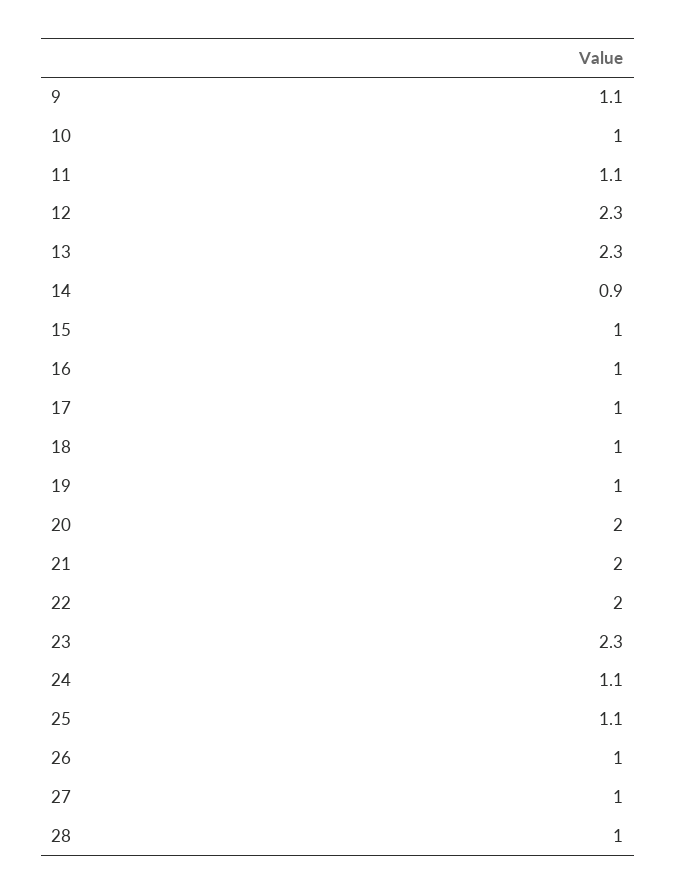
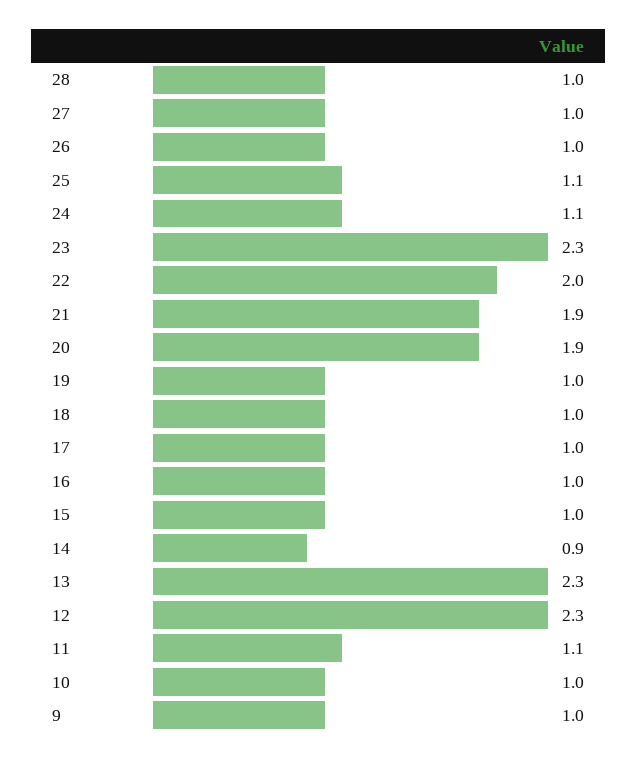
9: 1.1 -> 1
20: 2 -> 1.9
21: 2 -> 1.9

